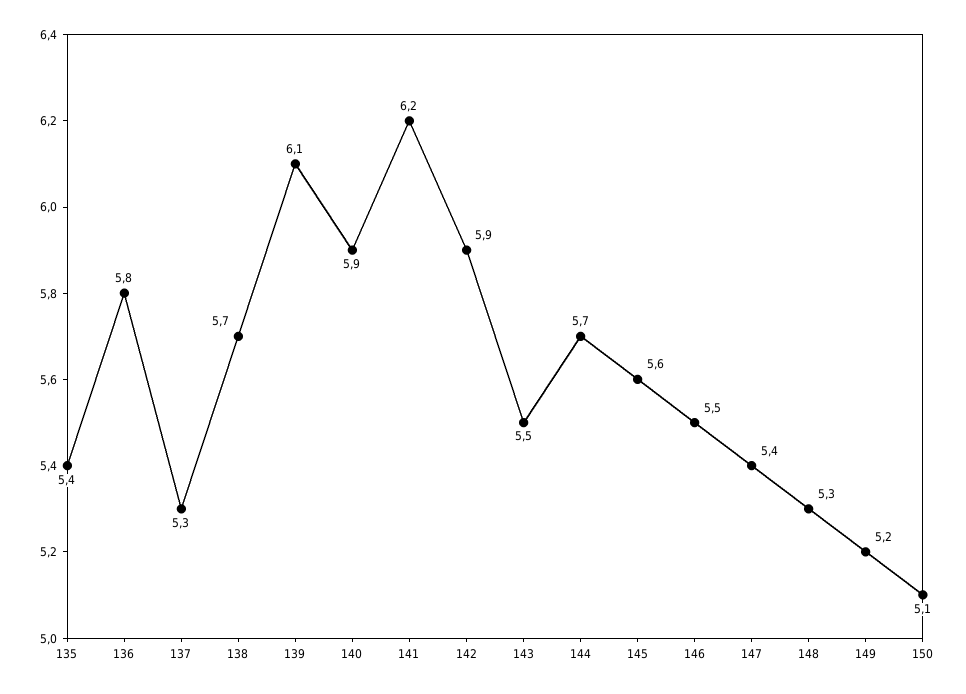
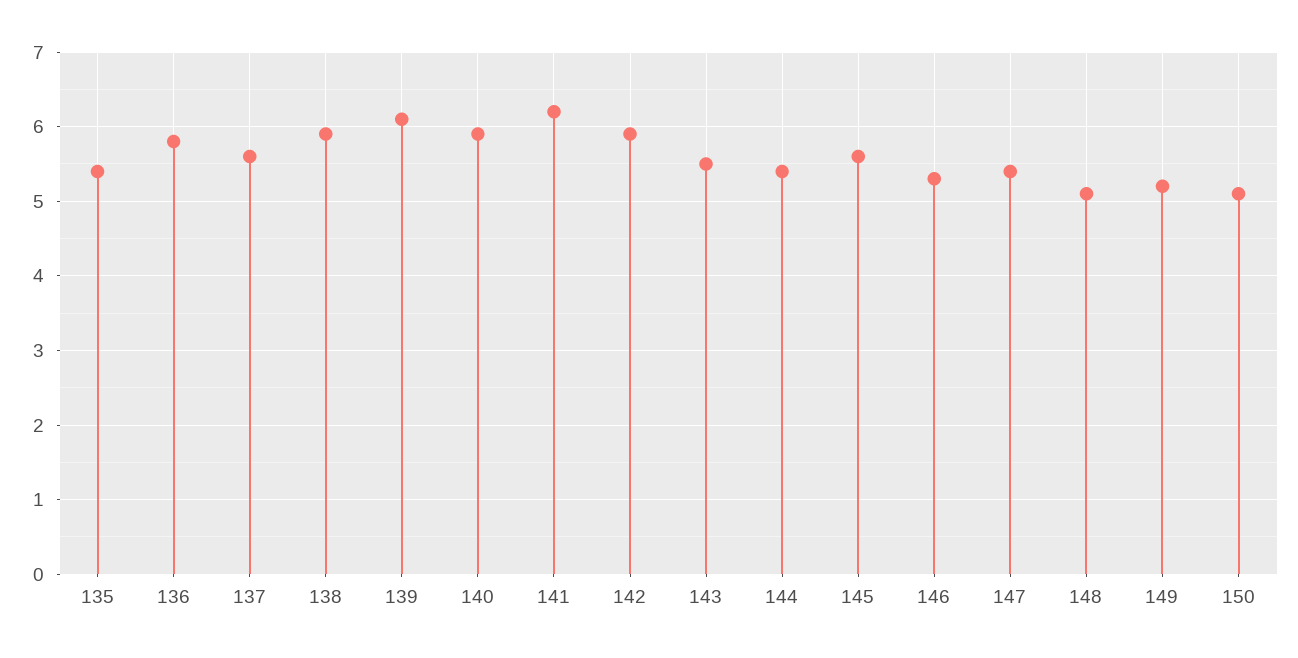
137: 5.3 -> 5.6
138: 5.7 -> 5.9
144: 5.7 -> 5.4
146: 5.5 -> 5.3
148: 5.3 -> 5.1

